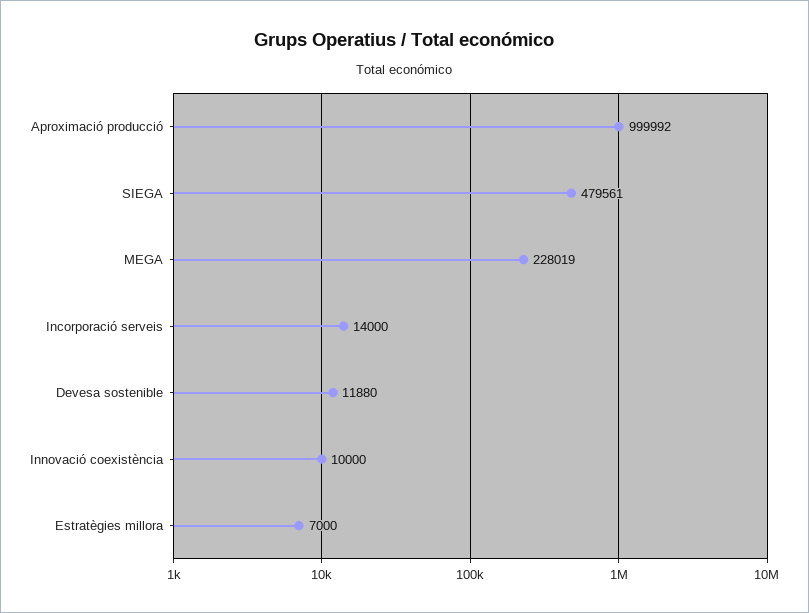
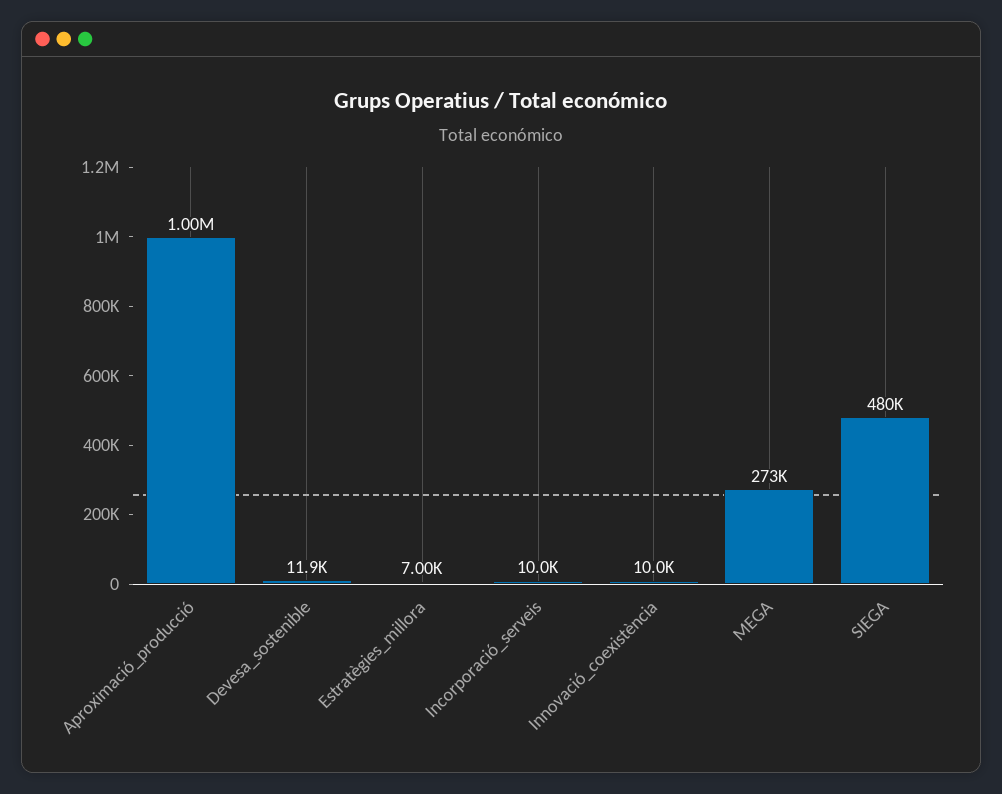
MEGA: 228019 -> 273000
Incorporació serveis: 14000 -> 10000

